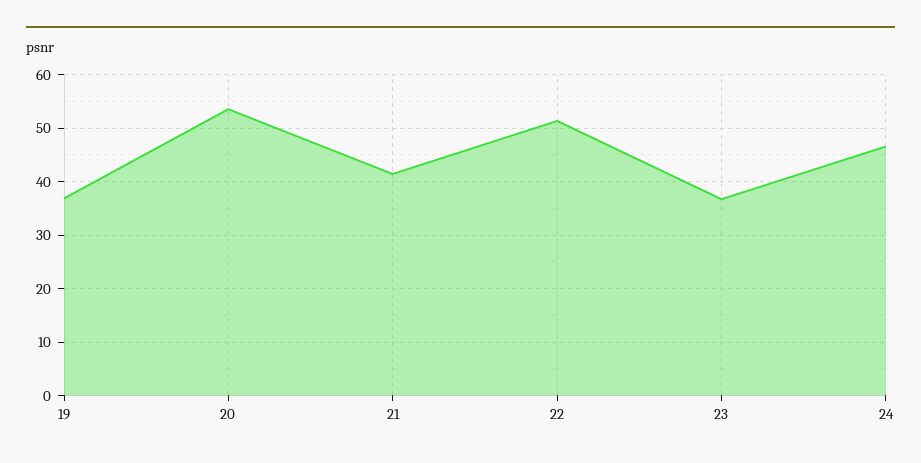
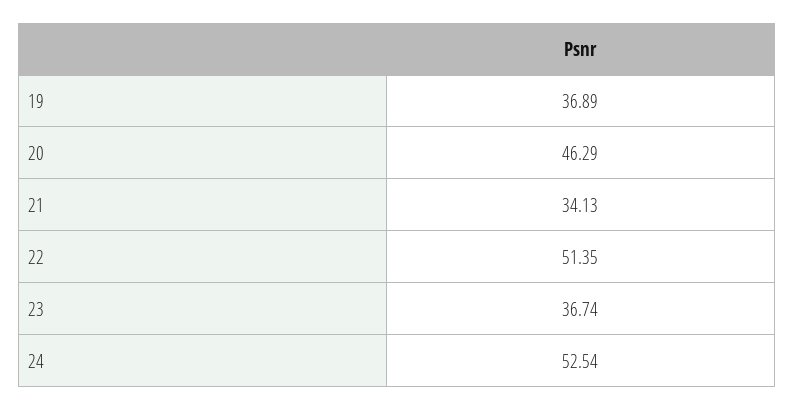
20: 54 -> 46.29
21: 42 -> 34.13
24: 46 -> 52.54

